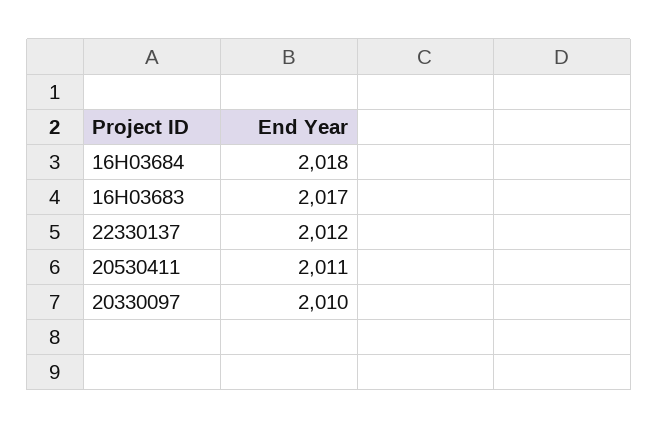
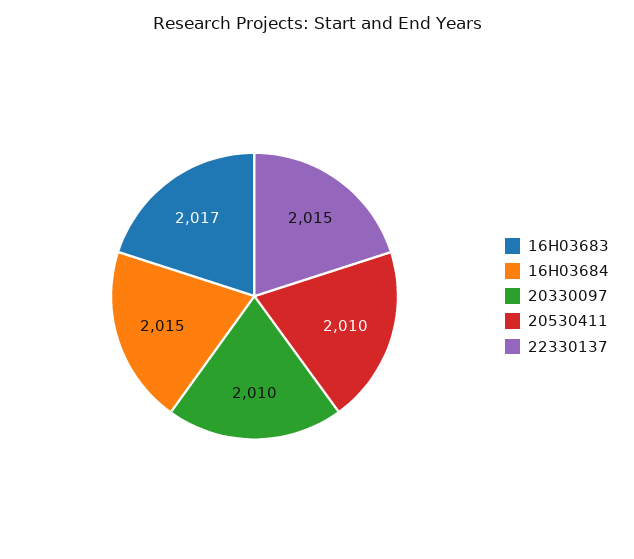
16H03684: 2018 -> 2015
22330137: 2012 -> 2015
20530411: 2011 -> 2010

